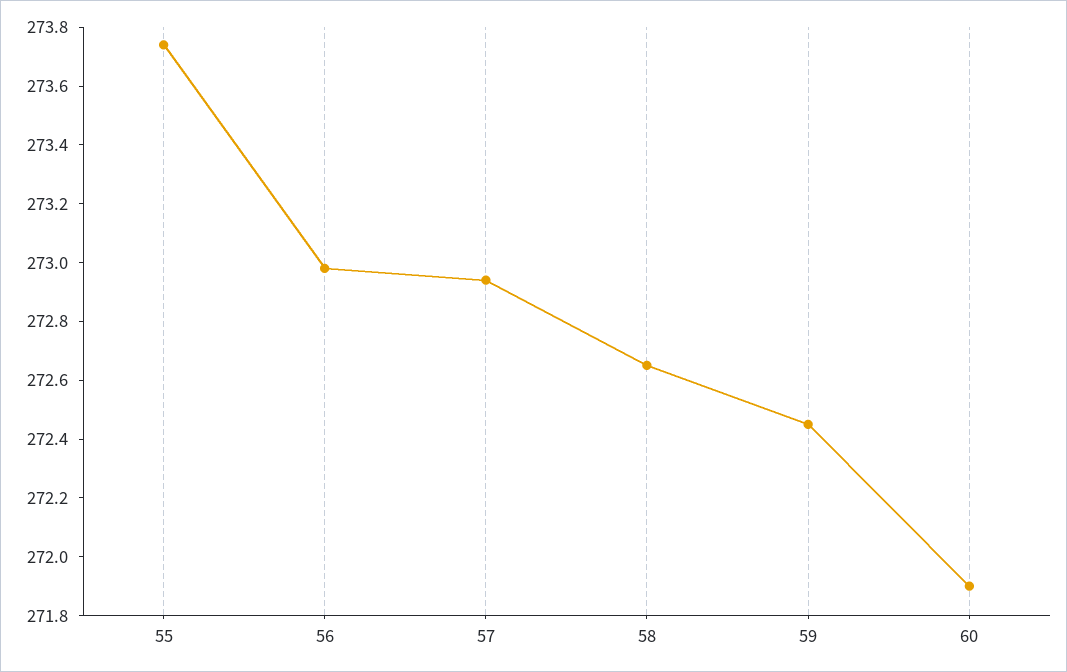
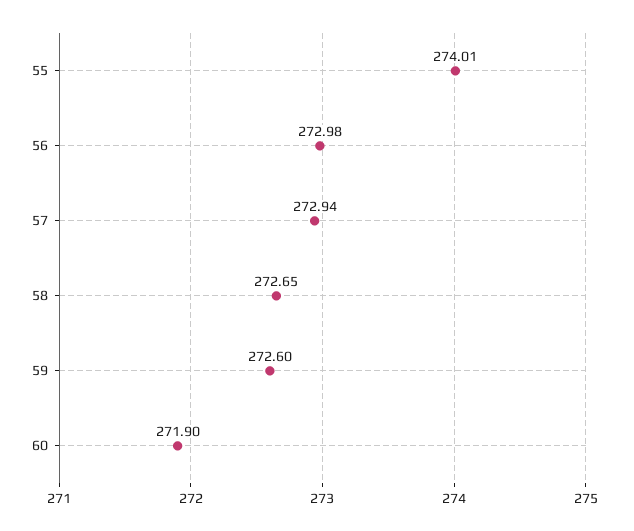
55: 273.75 -> 274.01
59: 272.45 -> 272.6

